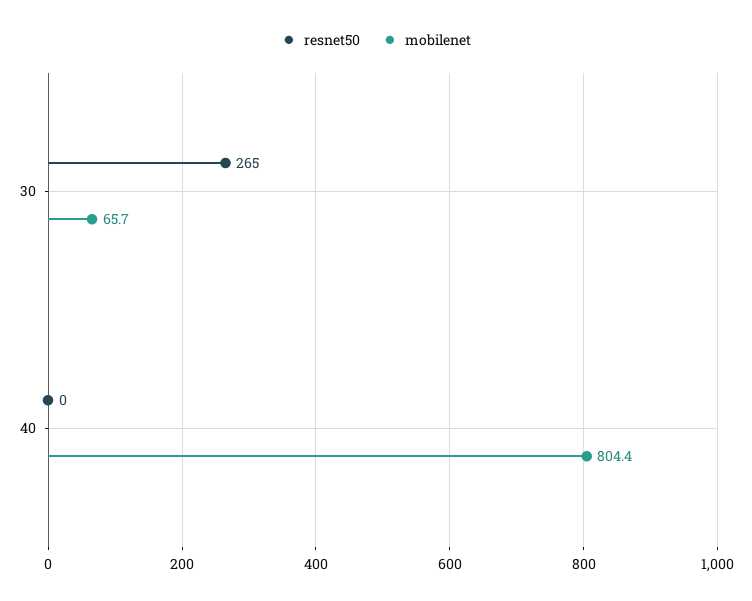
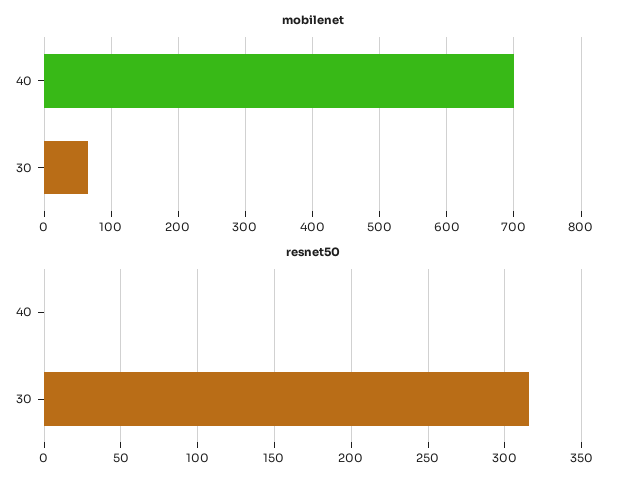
resnet50, 30: 265 -> 315
mobilenet, 40: 804.4 -> 700

